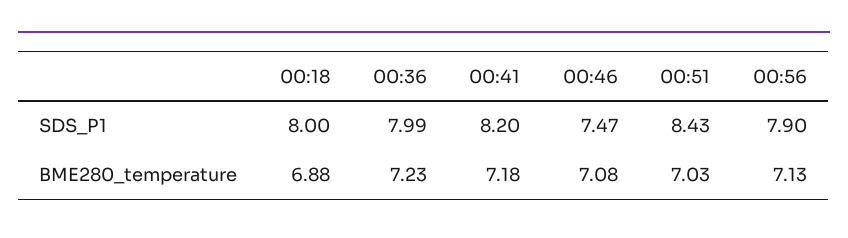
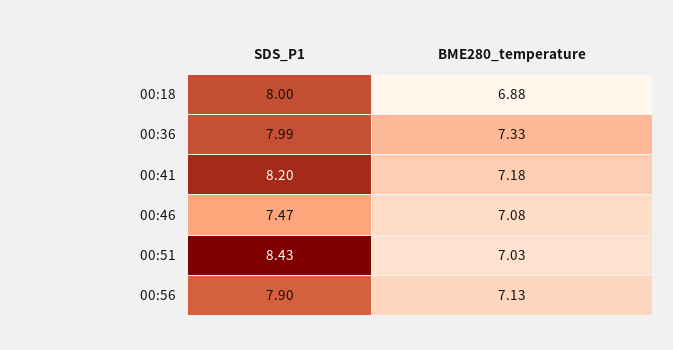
00:36, BME280_temperature: 7.23 -> 7.33

